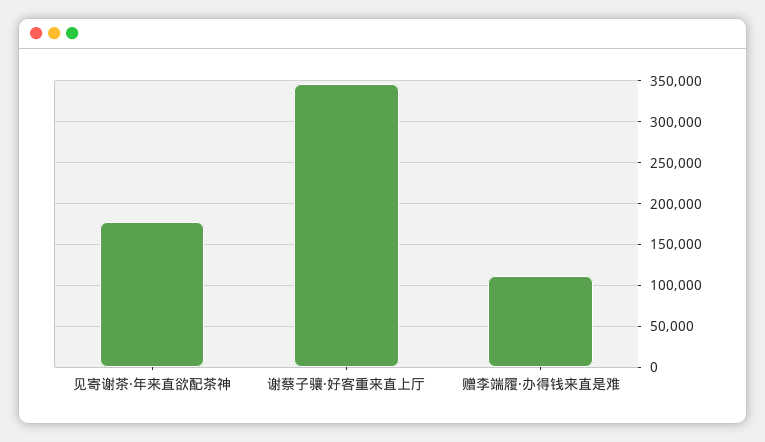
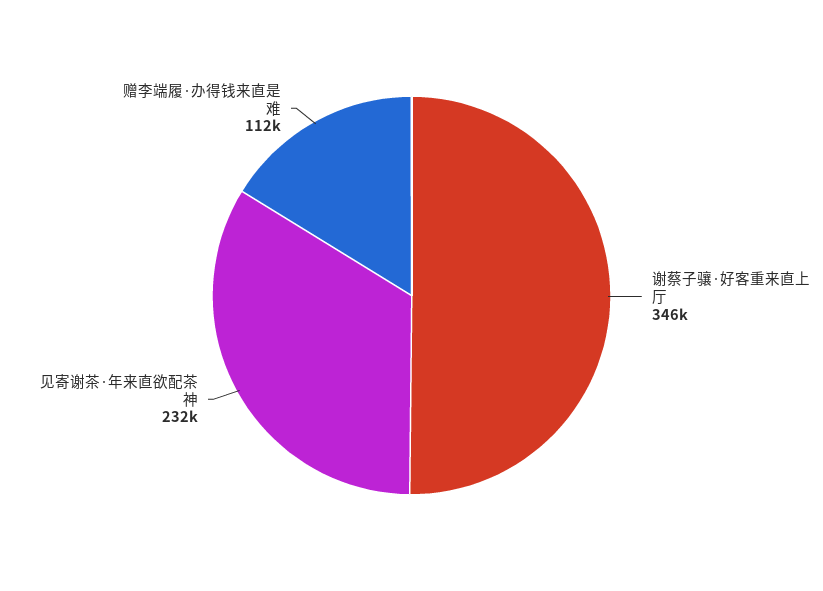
见寄谢茶·年来直欲配茶神: 180000 -> 232000

